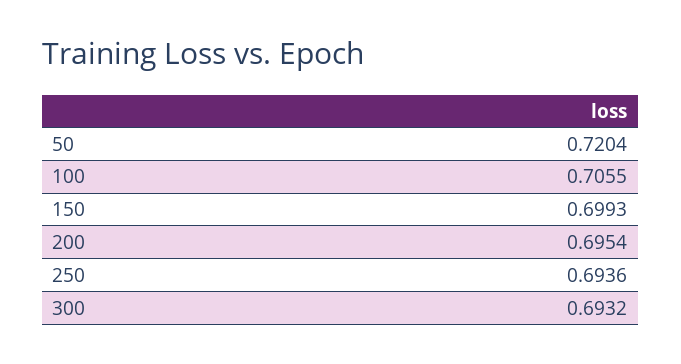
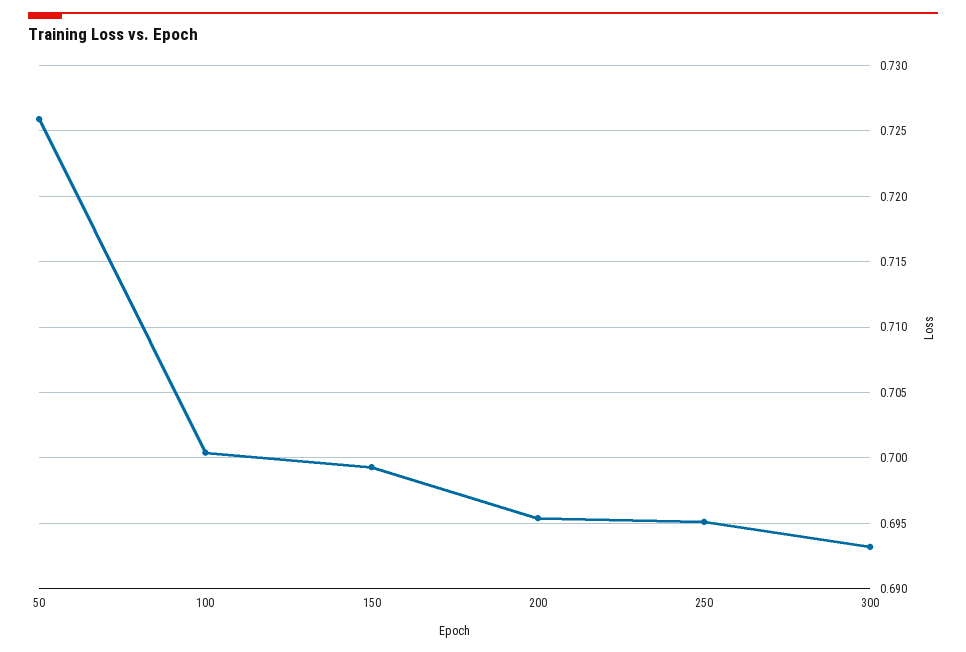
50: 0.7204 -> 0.726
100: 0.7055 -> 0.7005
250: 0.6936 -> 0.695

